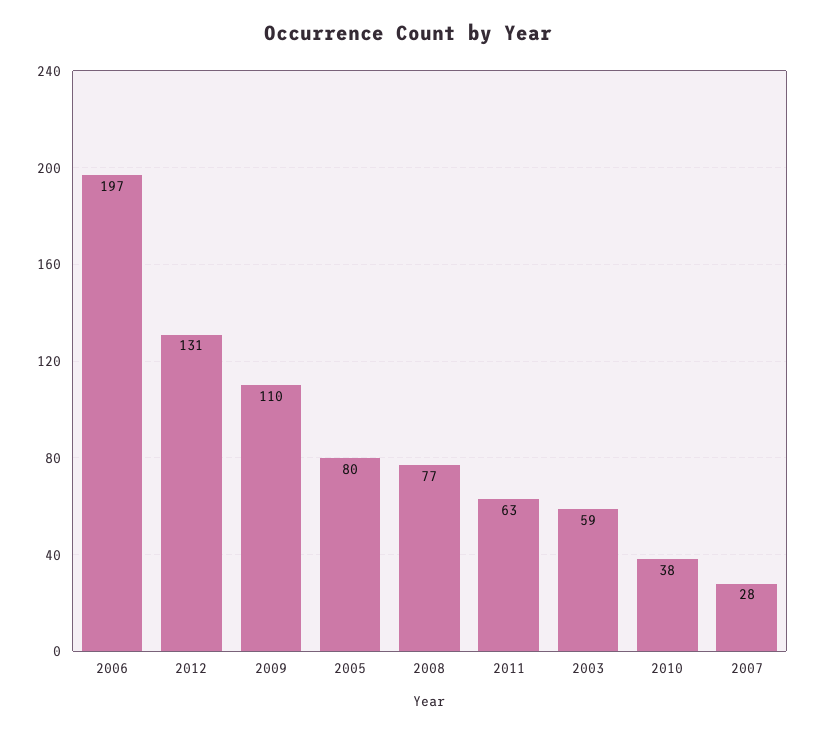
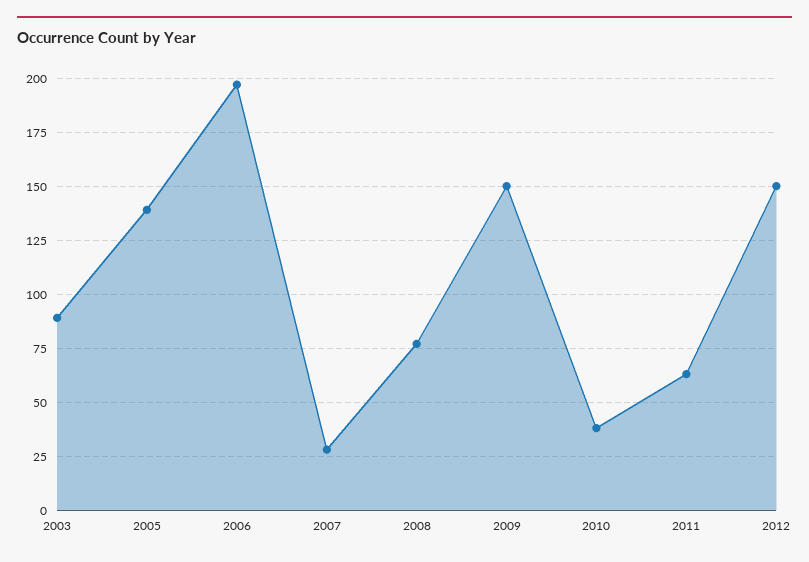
2012: 131 -> 150
2009: 110 -> 150
2005: 80 -> 140
2003: 59 -> 90

